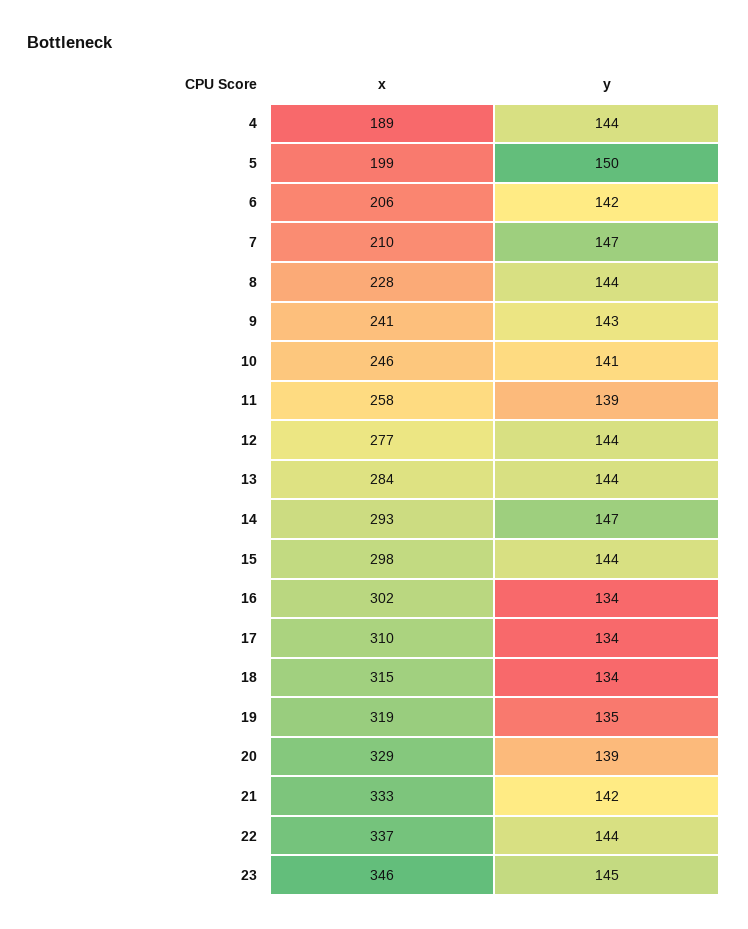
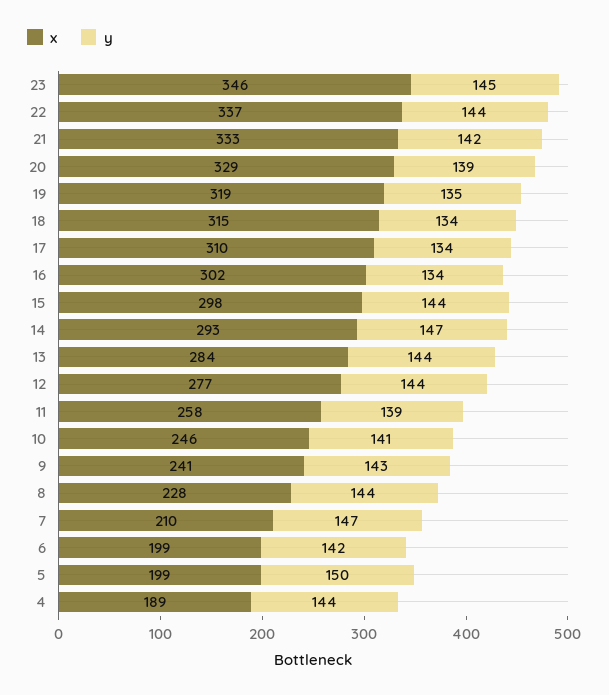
x, 6: 206 -> 199

